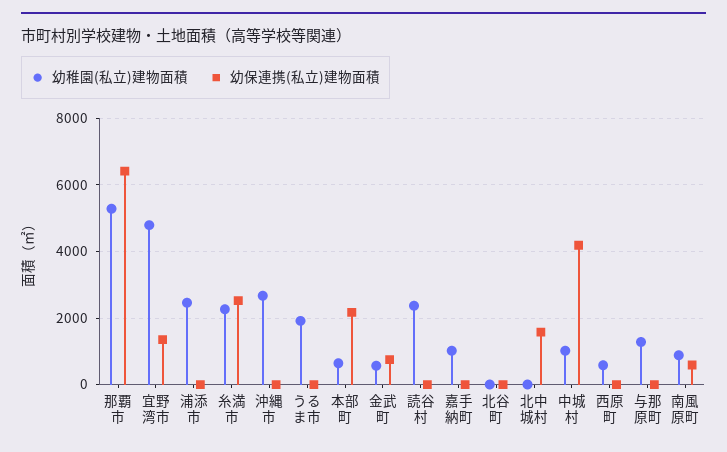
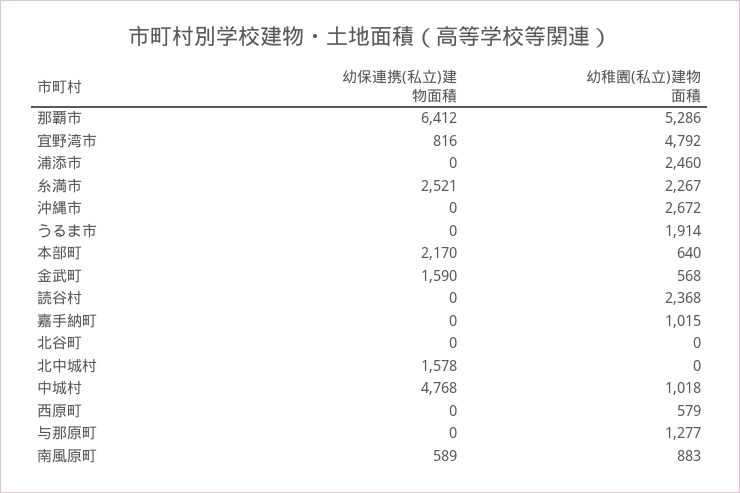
幼保連携(私立)建物面積, 宜野湾市: 1400 -> 816
幼保連携(私立)建物面積, 金武町: 800 -> 1590
幼保連携(私立)建物面積, 中城村: 4200 -> 4768

